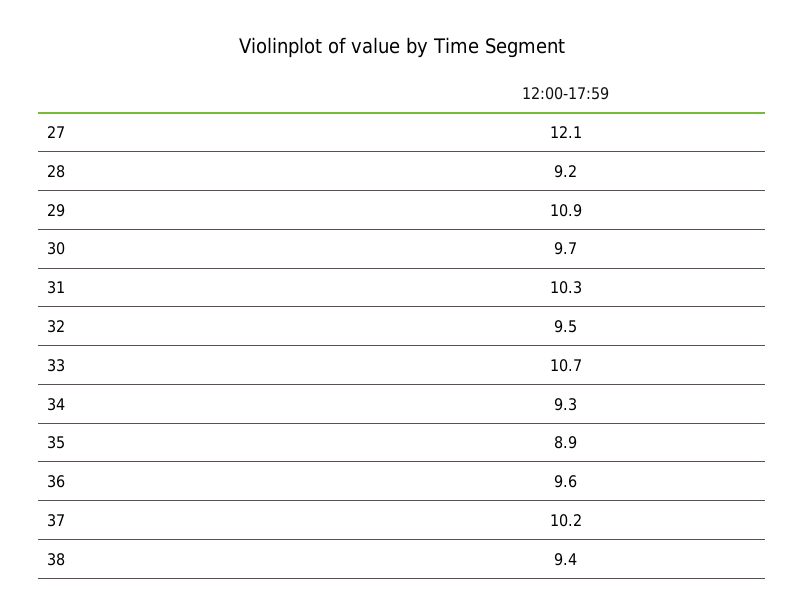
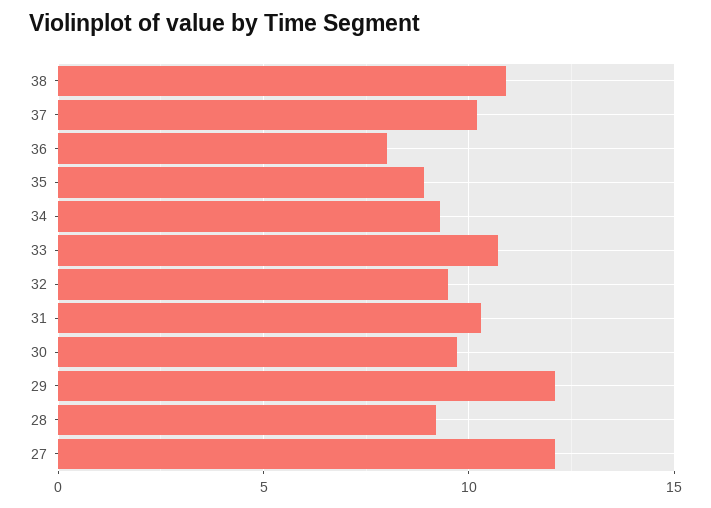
29: 10.9 -> 12
36: 9.6 -> 8
38: 9.4 -> 11

